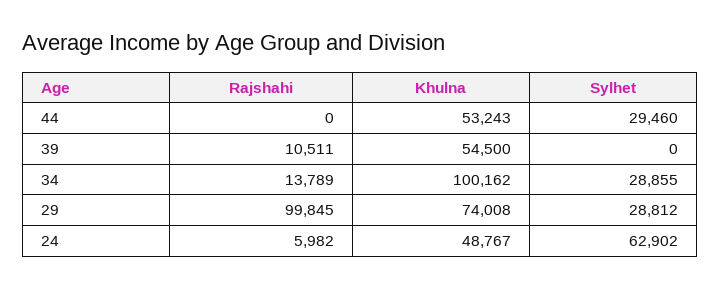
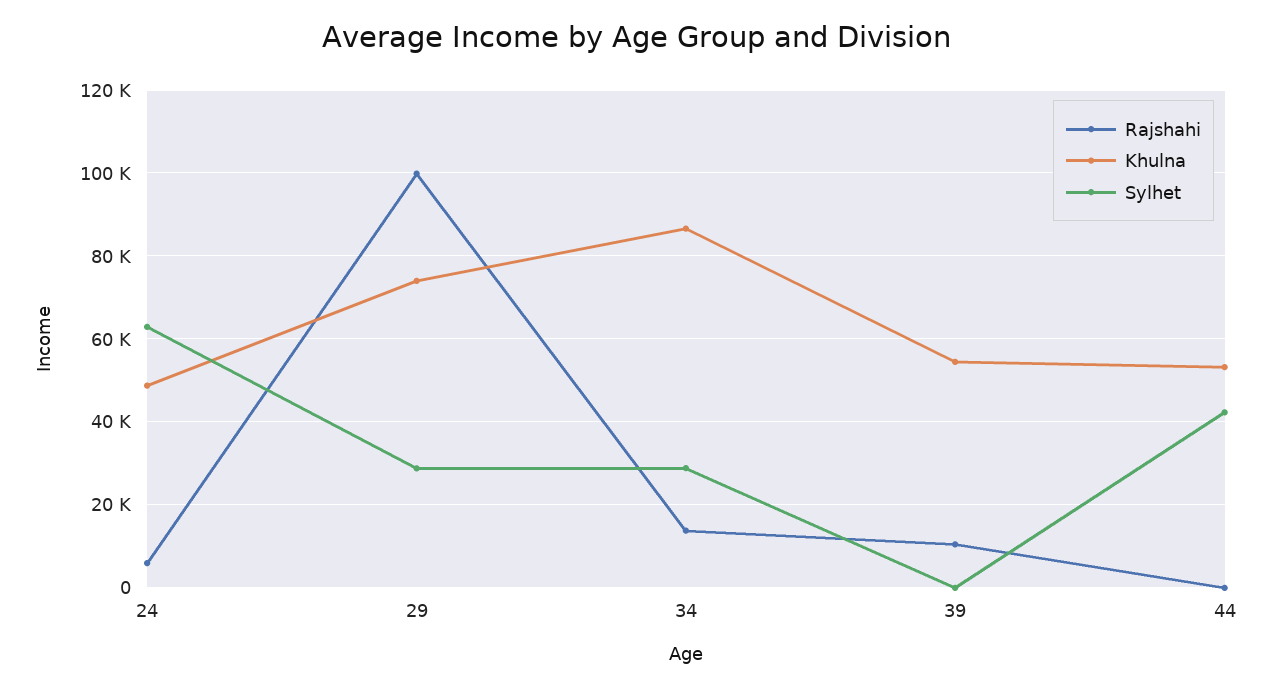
Sylhet, 44: 29460 -> 42000
Khulna, 34: 100162 -> 86000

